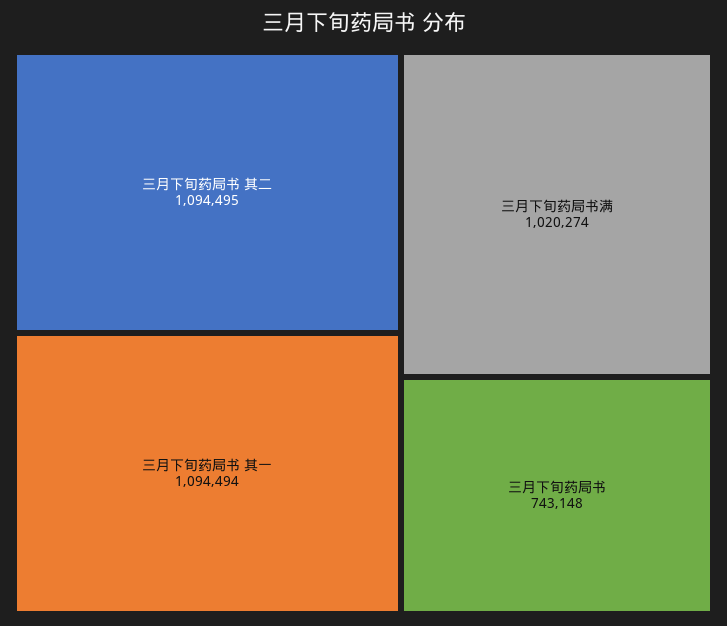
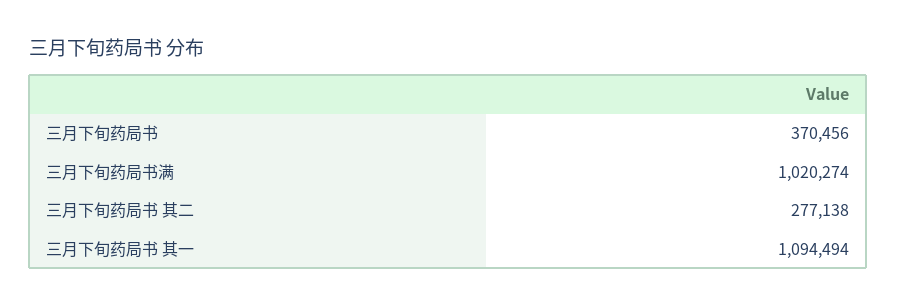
三月下旬药局书 其二: 1094495 -> 277138
三月下旬药局书: 743148 -> 370456

